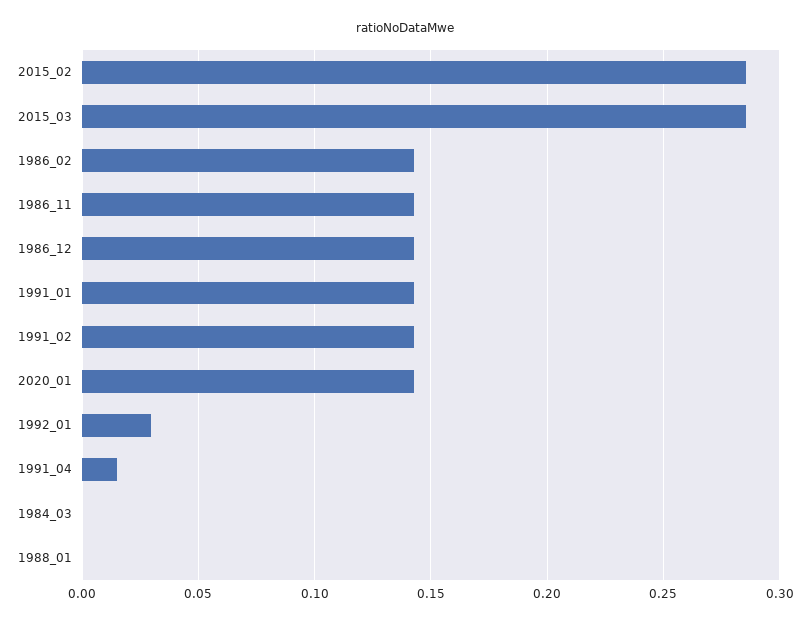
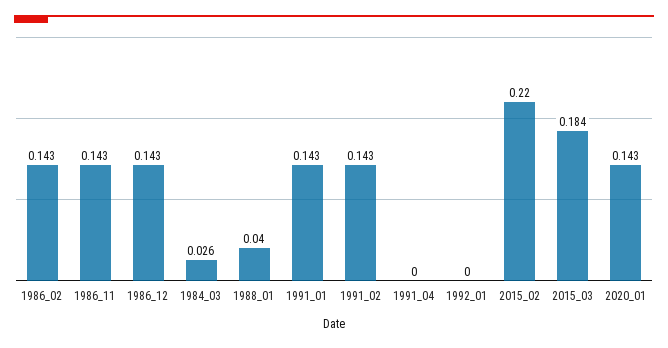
2015_02: 0.285 -> 0.22
2015_03: 0.285 -> 0.184
1992_01: 0.03 -> 0
1991_04: 0.015 -> 0
1984_03: 0 -> 0.026
1988_01: 0 -> 0.04

